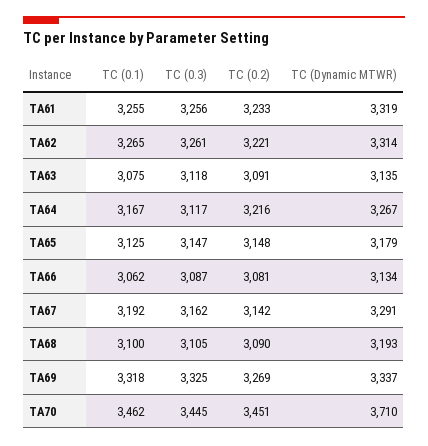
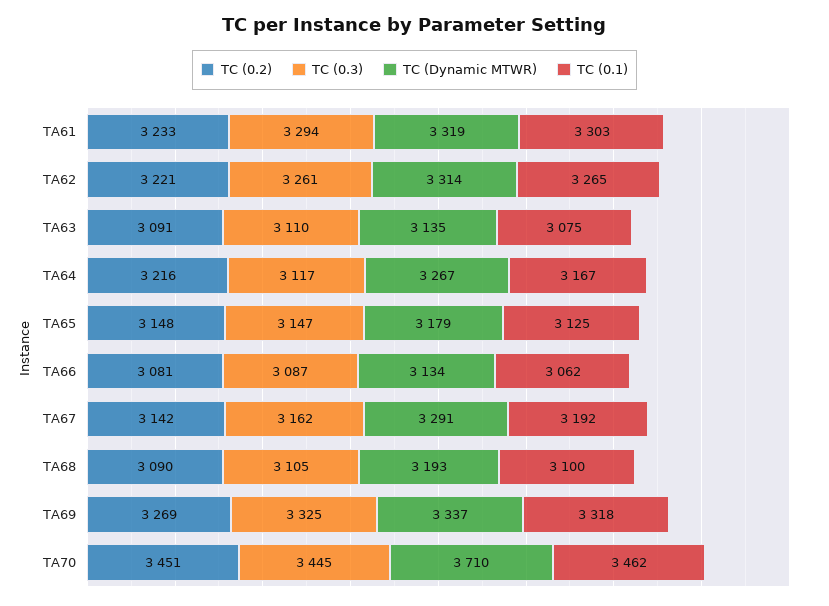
TC (0.1), TA61: 3255 -> 3303
TC (0.3), TA61: 3256 -> 3294
TC (0.3), TA63: 3118 -> 3110

